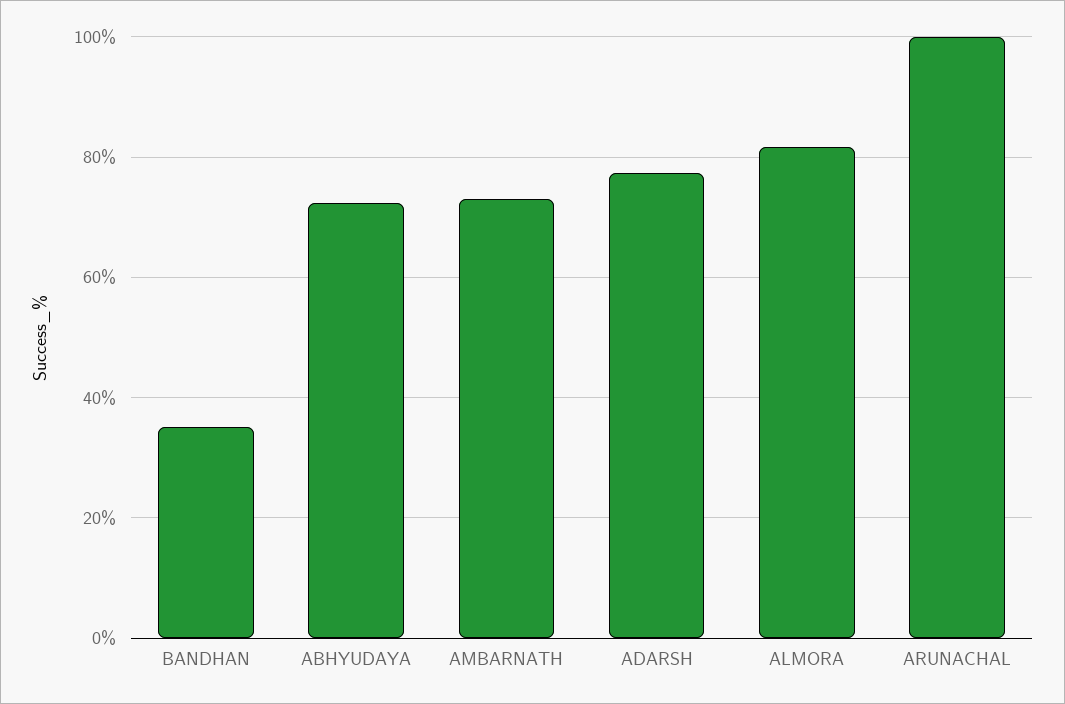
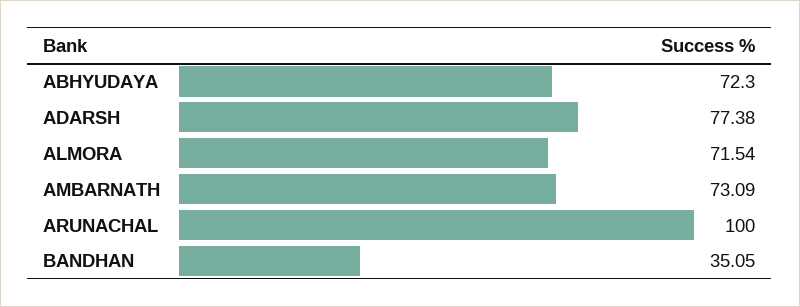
ALMORA: 82 -> 71.54

